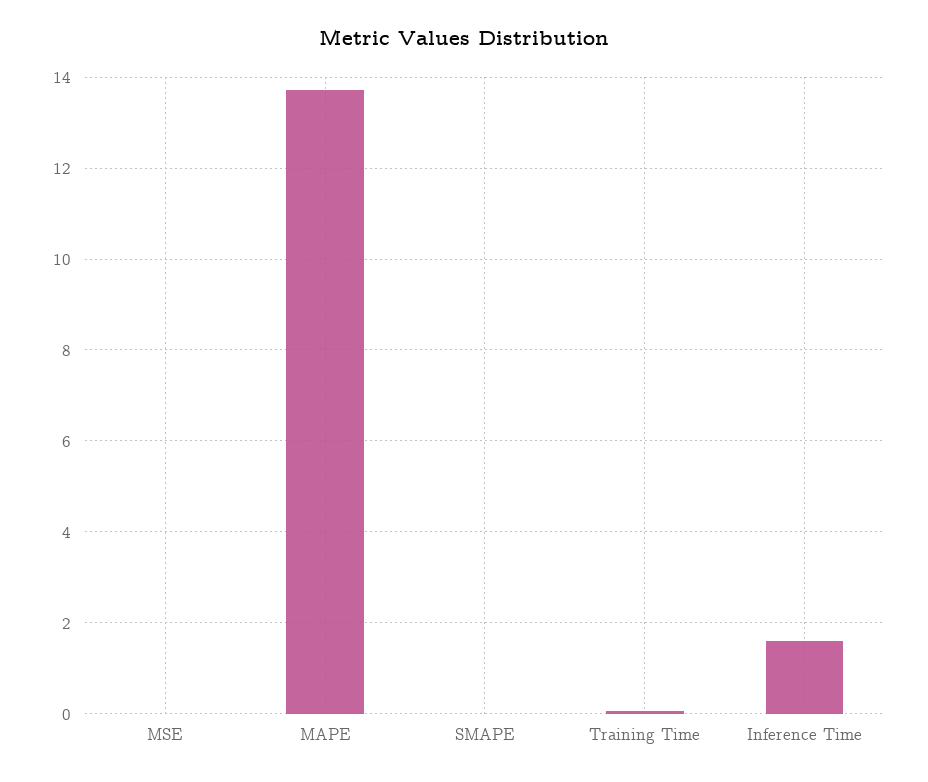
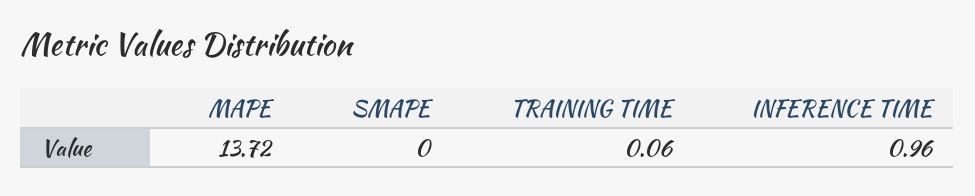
MSE: 0 -> none
Inference Time: 1.6 -> 0.96

